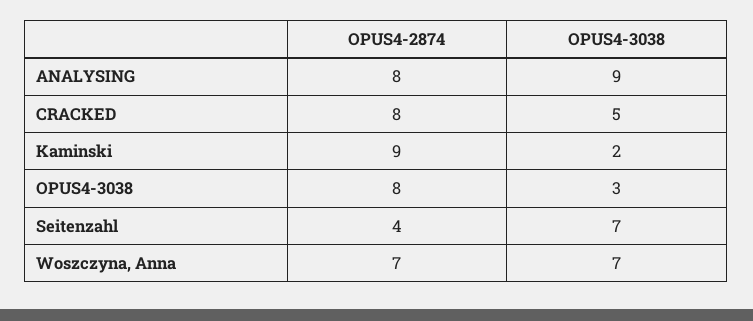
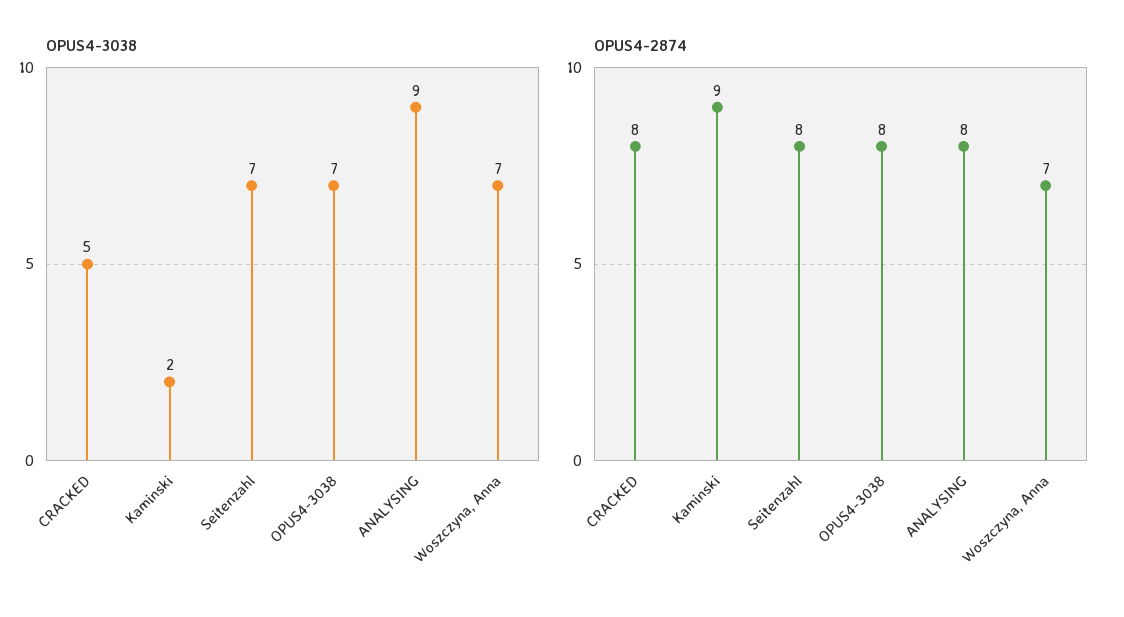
OPUS4-3038, OPUS4-3038: 3 -> 7
OPUS4-2874, Seitenzahl: 4 -> 8

